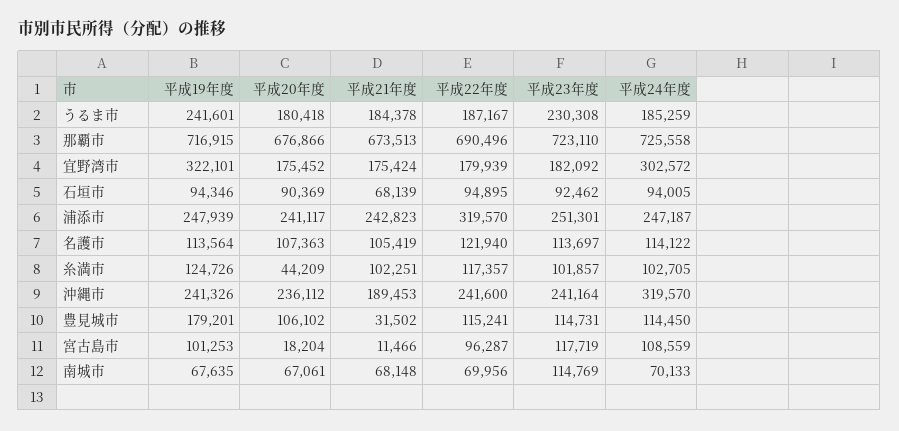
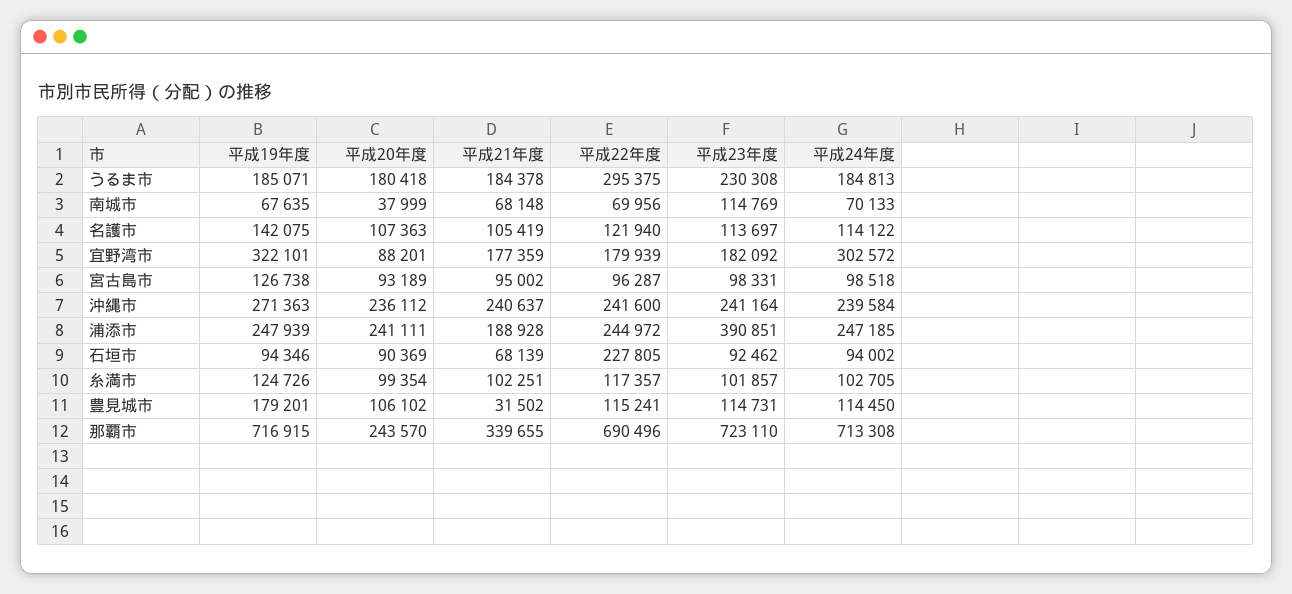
平成19年度, うるま市: 241601 -> 185071
平成22年度, うるま市: 187167 -> 295375
平成24年度, うるま市: 185259 -> 184813
平成20年度, 那覇市: 676866 -> 243570
平成21年度, 那覇市: 673513 -> 339655
平成24年度, 那覇市: 725558 -> 713308
平成20年度, 宜野湾市: 175452 -> 88201
平成21年度, 宜野湾市: 175424 -> 177359
平成22年度, 石垣市: 94895 -> 227805
平成24年度, 石垣市: 94005 -> 94002
平成20年度, 浦添市: 241117 -> 241111
平成21年度, 浦添市: 242823 -> 188928
平成22年度, 浦添市: 319570 -> 244972
平成23年度, 浦添市: 251301 -> 390851
平成24年度, 浦添市: 247187 -> 247185
平成19年度, 名護市: 113564 -> 142075
平成20年度, 糸満市: 44209 -> 99354
平成19年度, 沖縄市: 241326 -> 271363
平成21年度, 沖縄市: 189453 -> 240637
平成24年度, 沖縄市: 319570 -> 239584
平成19年度, 宮古島市: 101253 -> 126738
平成20年度, 宮古島市: 18204 -> 93189
平成21年度, 宮古島市: 11466 -> 95002
平成23年度, 宮古島市: 117719 -> 98331
平成24年度, 宮古島市: 108559 -> 98518
平成20年度, 南城市: 67061 -> 37999

